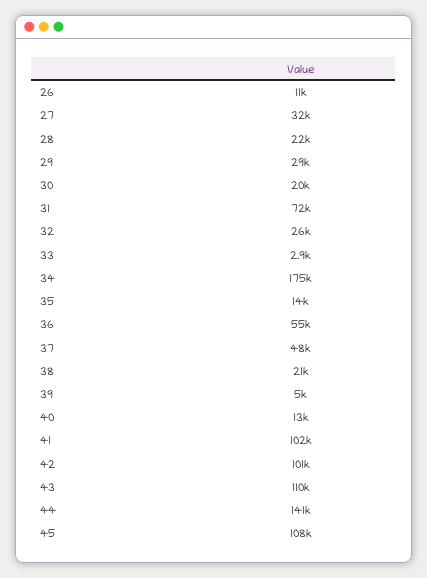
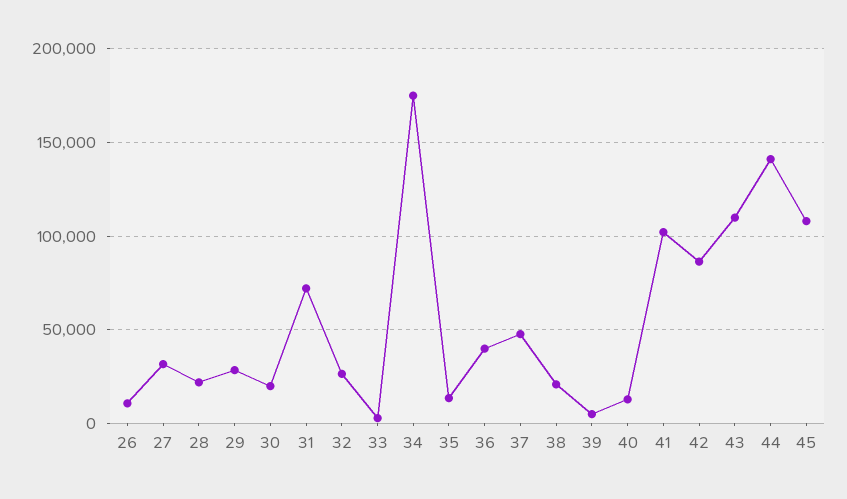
36: 55000 -> 40000
42: 101000 -> 85000

